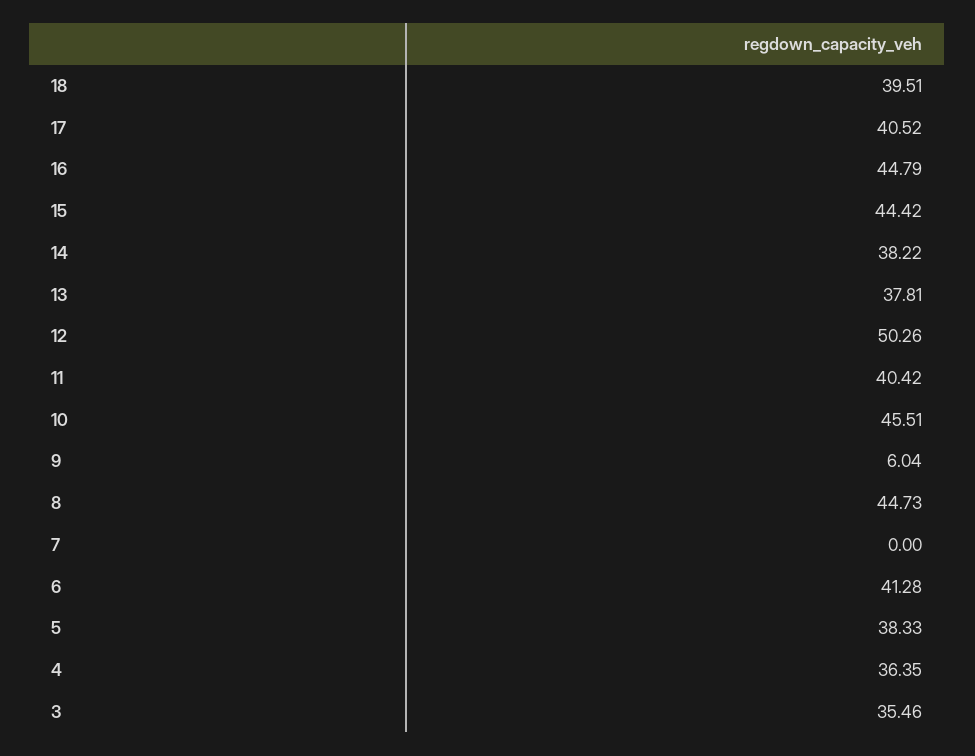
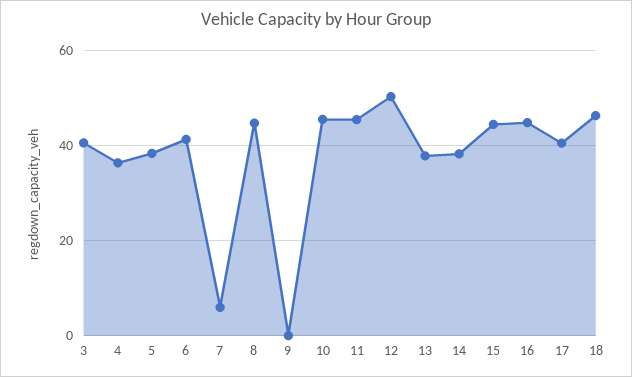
18: 39.51 -> 46
11: 40.42 -> 46
9: 6.04 -> 0
7: 0 -> 6
3: 35.46 -> 40

